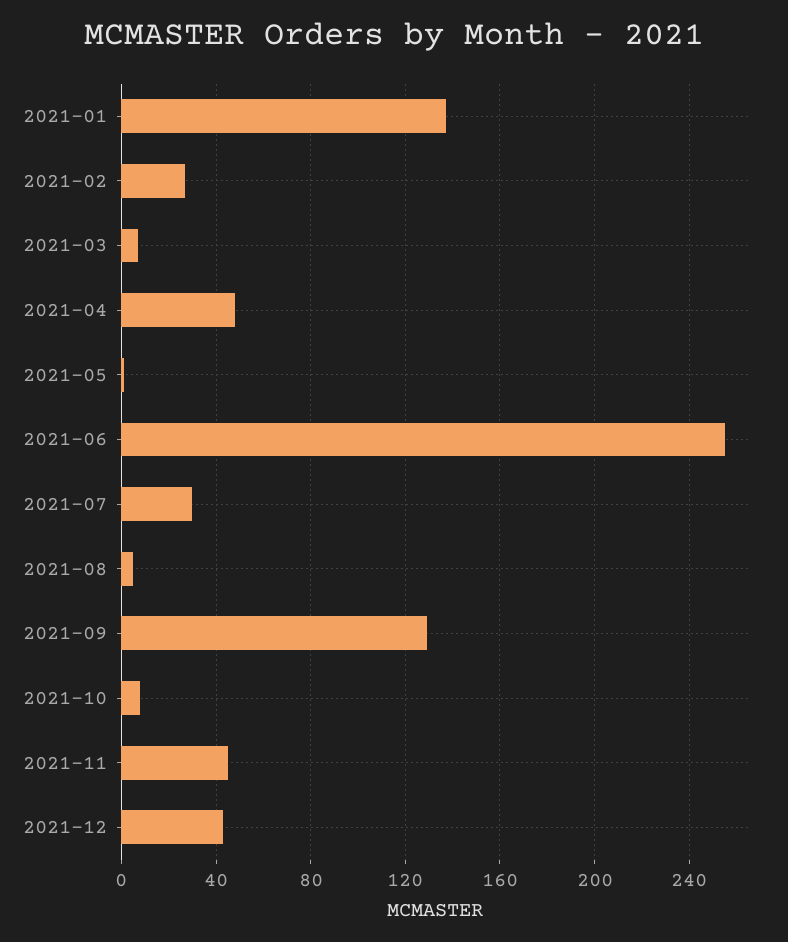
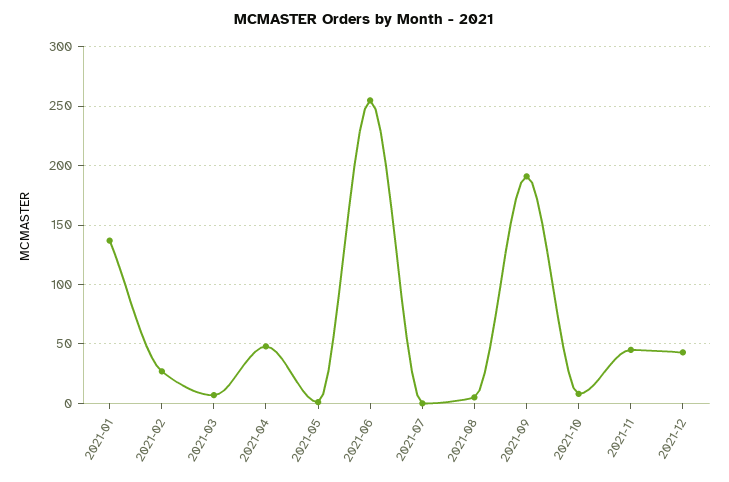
2021-07: 30 -> 0
2021-09: 130 -> 190

